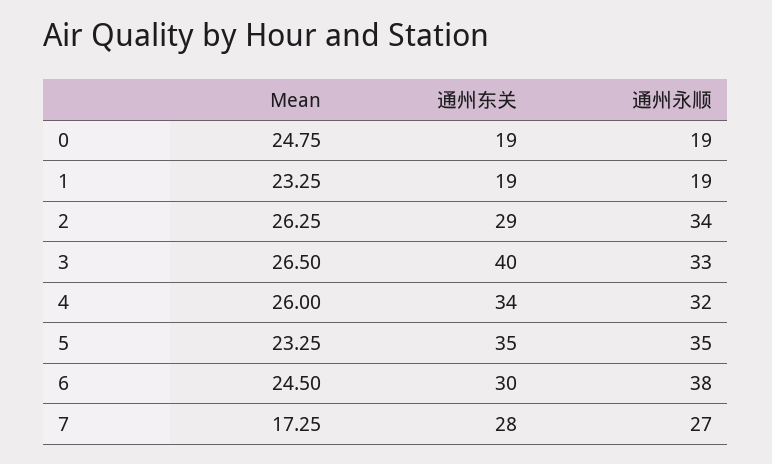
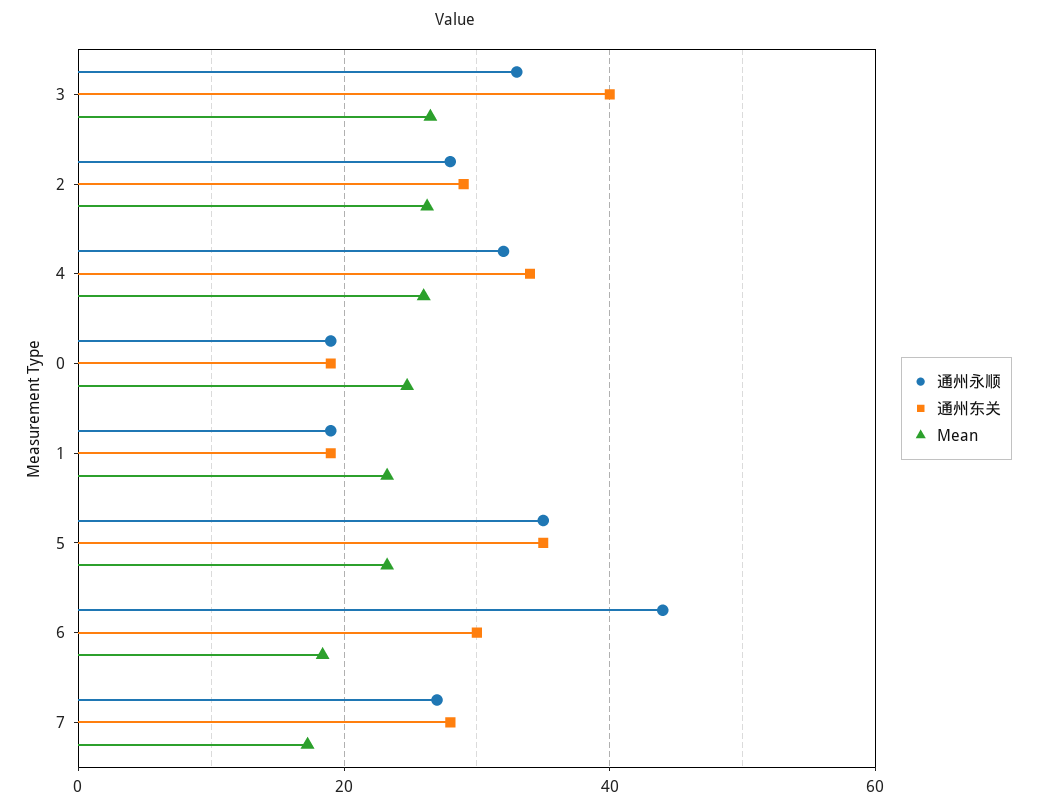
通州永顺, 2: 34 -> 28
Mean, 6: 24.5 -> 18
通州永顺, 6: 38 -> 44

